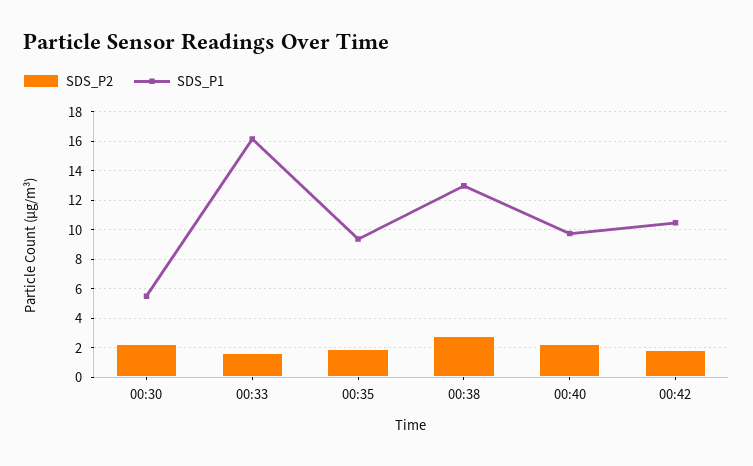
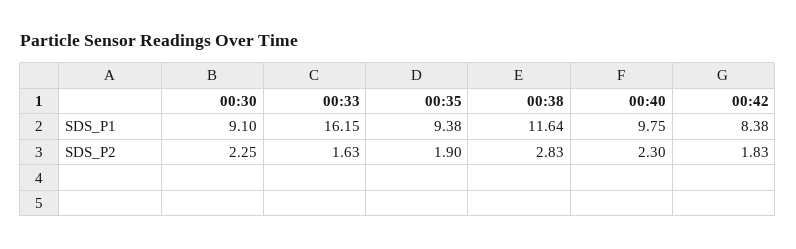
SDS_P1, 00:30: 5.5 -> 9.1
SDS_P1, 00:38: 13 -> 11.64
SDS_P1, 00:42: 10.5 -> 8.38

